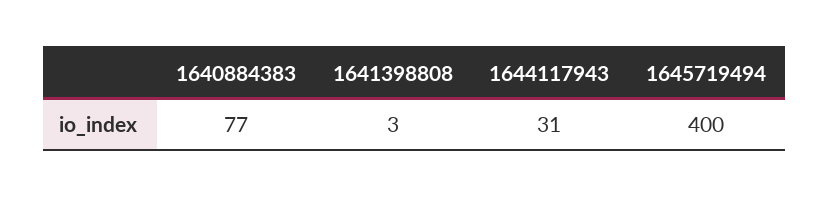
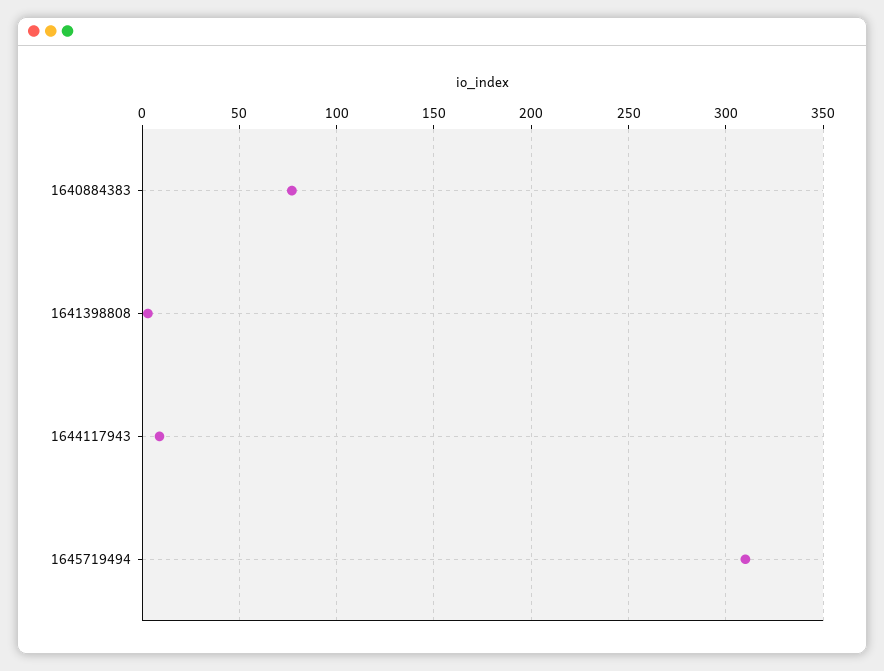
1644117943: 31 -> 10
1645719494: 400 -> 310

